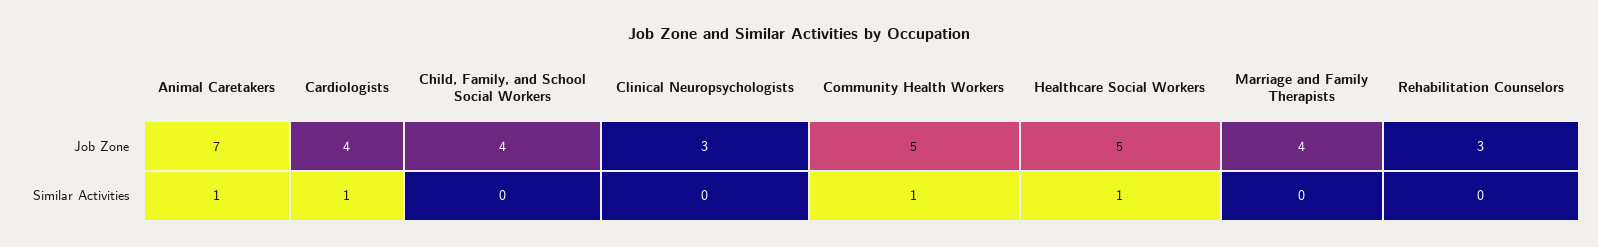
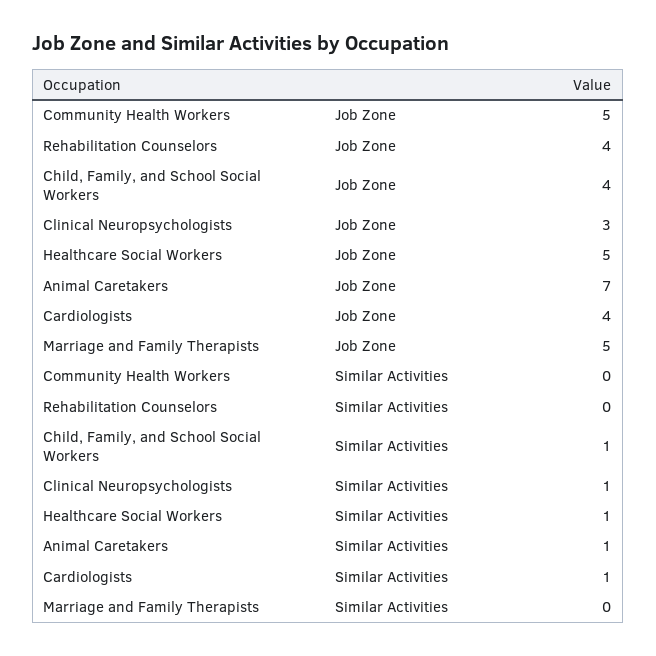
Marriage and Family Therapists, Job Zone: 4 -> 5
Rehabilitation Counselors, Job Zone: 3 -> 4
Child, Family, and School Social Workers, Similar Activities: 0 -> 1
Clinical Neuropsychologists, Similar Activities: 0 -> 1
Community Health Workers, Similar Activities: 1 -> 0

